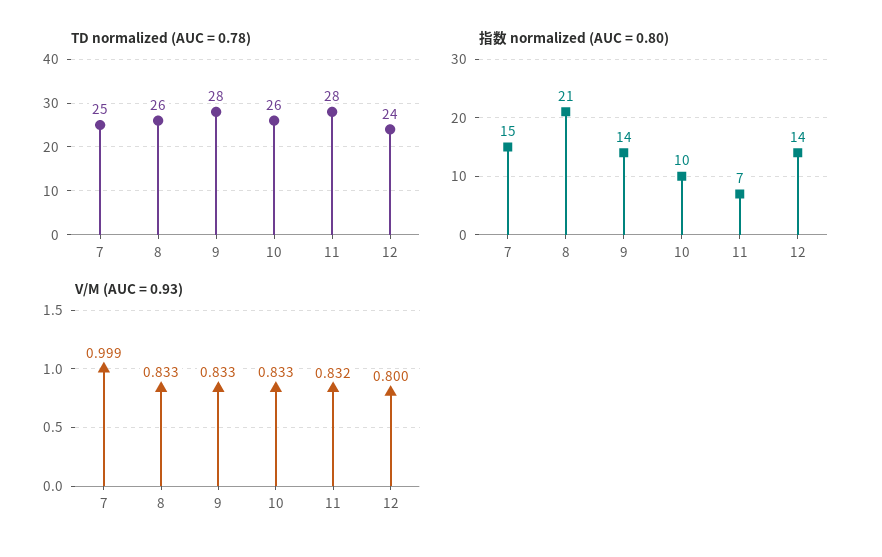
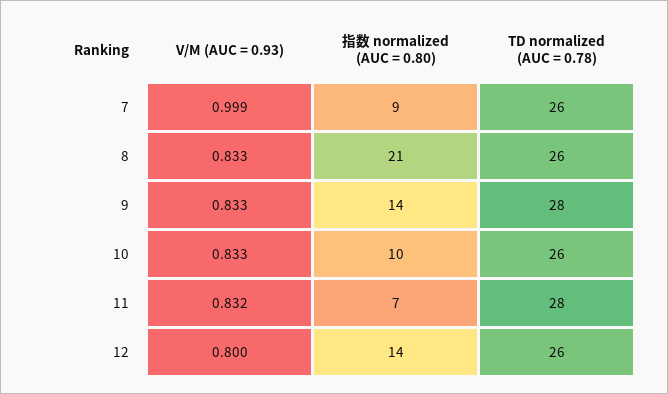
TD normalized (AUC = 0.78), 7: 25 -> 26
TD normalized (AUC = 0.78), 12: 24 -> 26
指数 normalized (AUC = 0.80), 7: 15 -> 9

